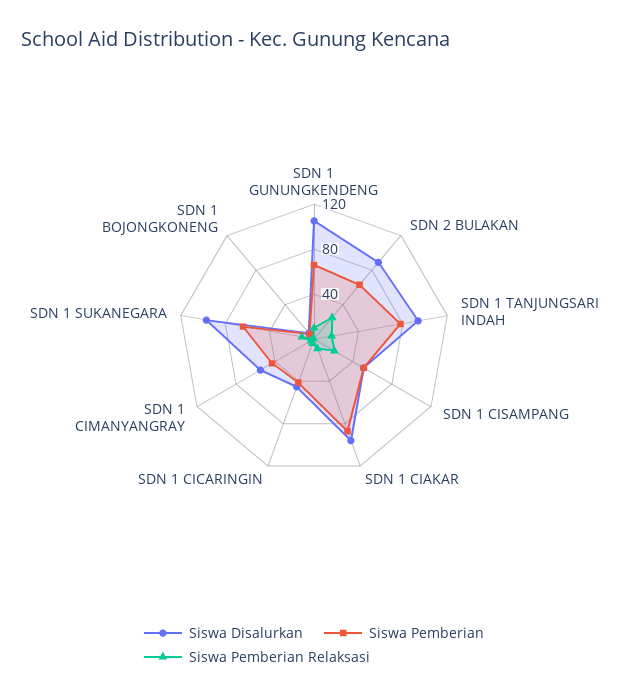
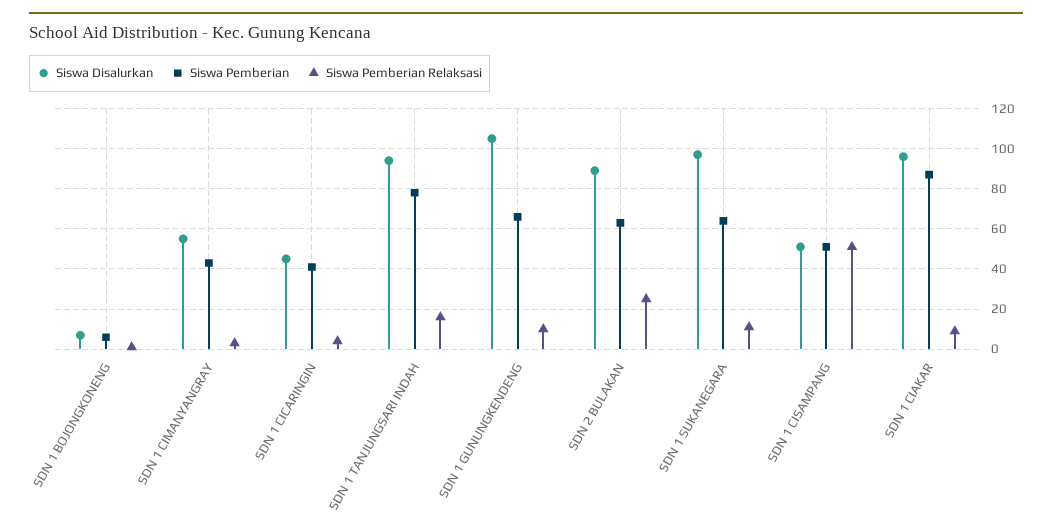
Siswa Pemberian Relaksasi, SDN 1 CISAMPANG: 20 -> 50

